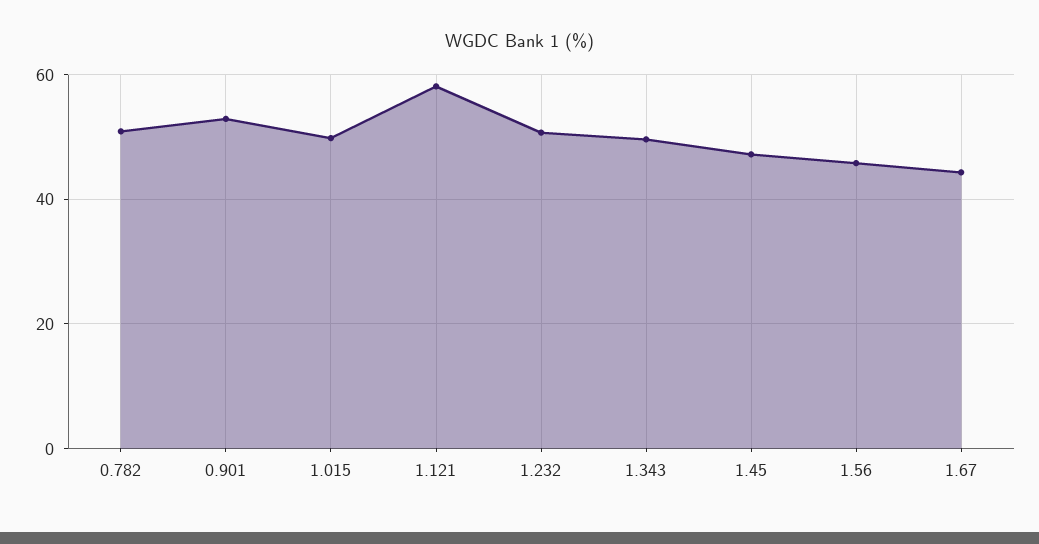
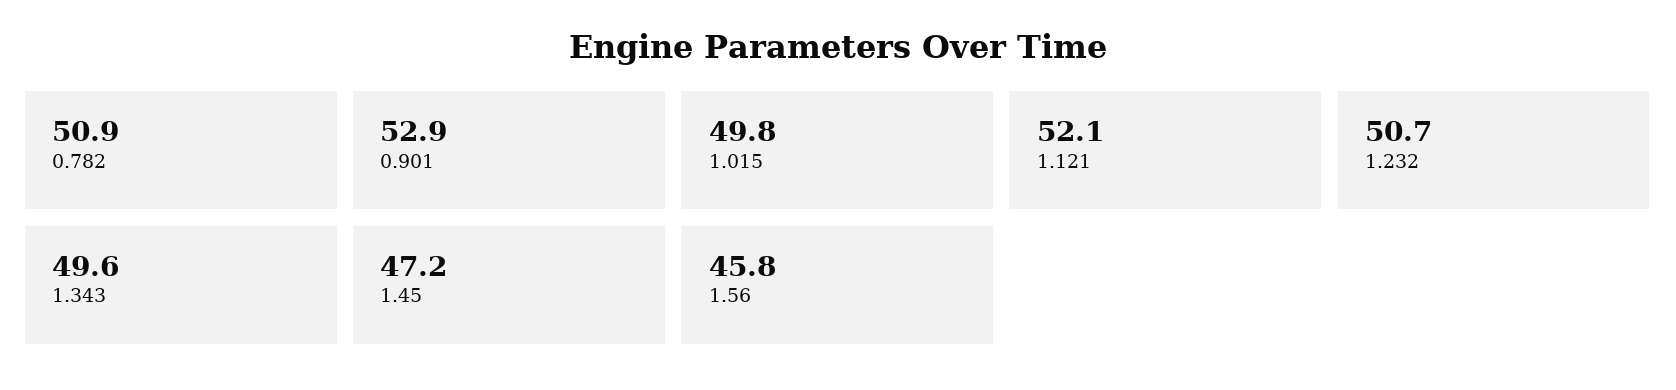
1.121: 58 -> 52.1
1.67: 44 -> none

